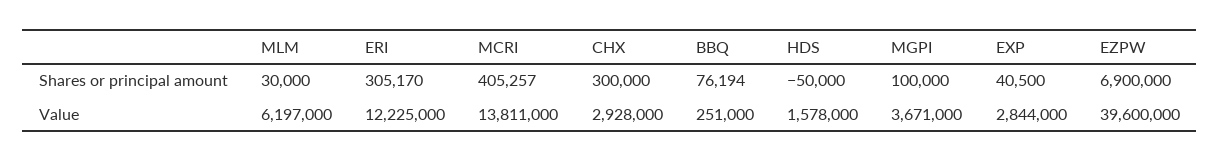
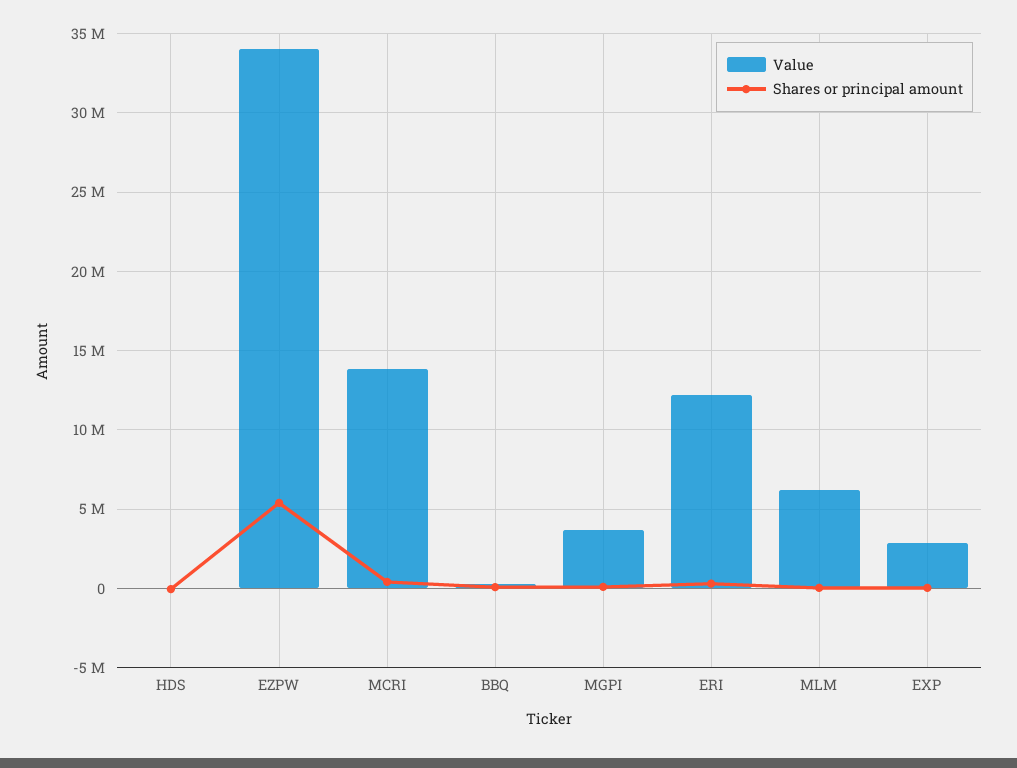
Shares or principal amount, CHX: 300000 -> none
Shares or principal amount, EZPW: 6900000 -> 5500000
Value, CHX: 2928000 -> none
Value, HDS: 1578000 -> 0
Value, EZPW: 39600000 -> 34000000

